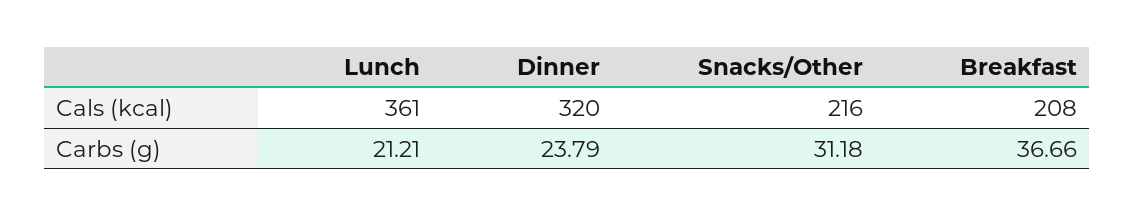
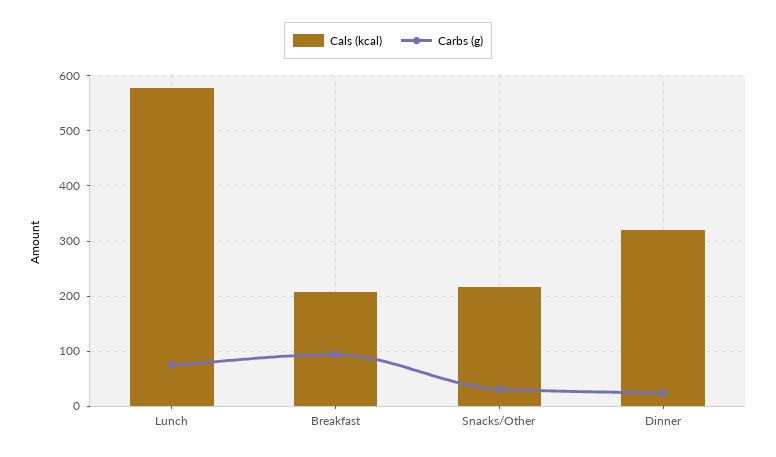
Cals (kcal), Lunch: 361 -> 580
Carbs (g), Lunch: 21.21 -> 80
Carbs (g), Breakfast: 36.66 -> 100

